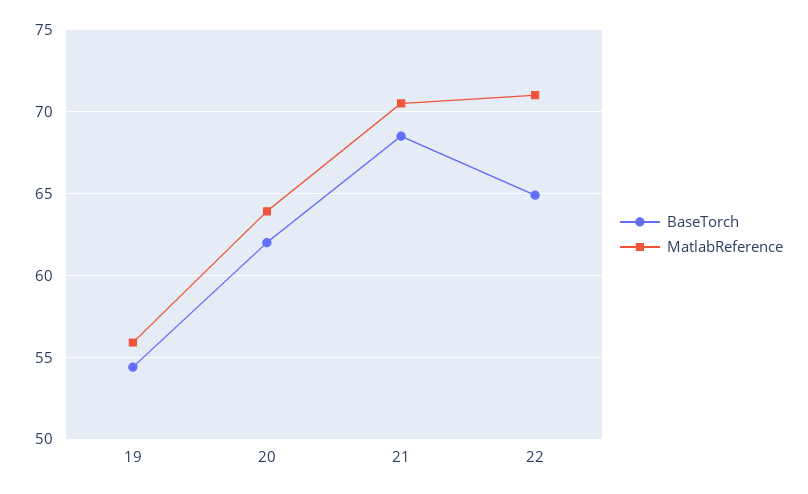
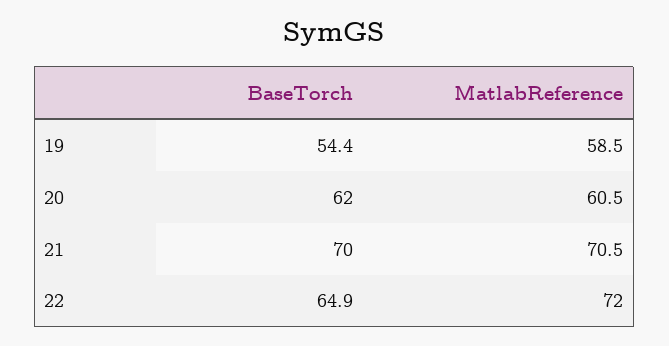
MatlabReference, 19: 56 -> 58.5
MatlabReference, 20: 64 -> 60.5
BaseTorch, 21: 68.5 -> 70
MatlabReference, 22: 71 -> 72

